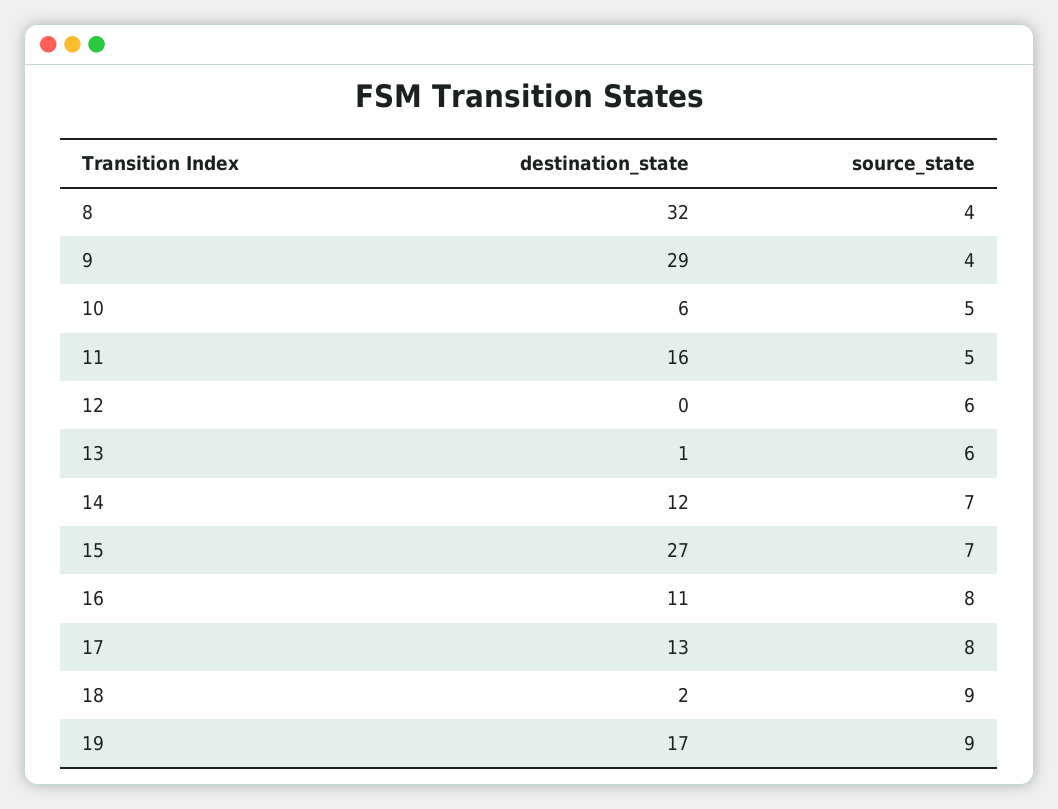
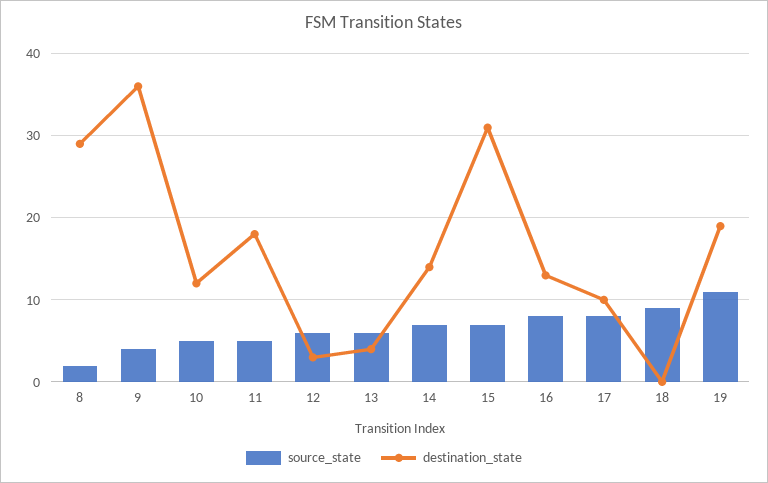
destination_state, 8: 32 -> 29
source_state, 8: 4 -> 2
destination_state, 9: 29 -> 36
destination_state, 10: 6 -> 12
destination_state, 11: 16 -> 18
destination_state, 12: 0 -> 3
destination_state, 13: 1 -> 4
destination_state, 14: 12 -> 14
destination_state, 15: 27 -> 31
destination_state, 16: 11 -> 13
destination_state, 17: 13 -> 10
destination_state, 18: 2 -> 0
destination_state, 19: 17 -> 19
source_state, 19: 9 -> 11

